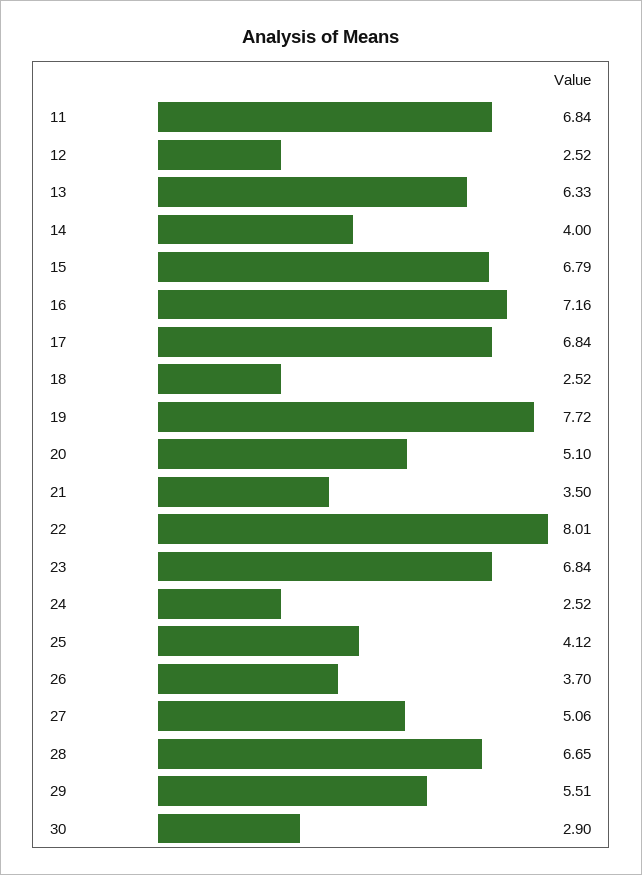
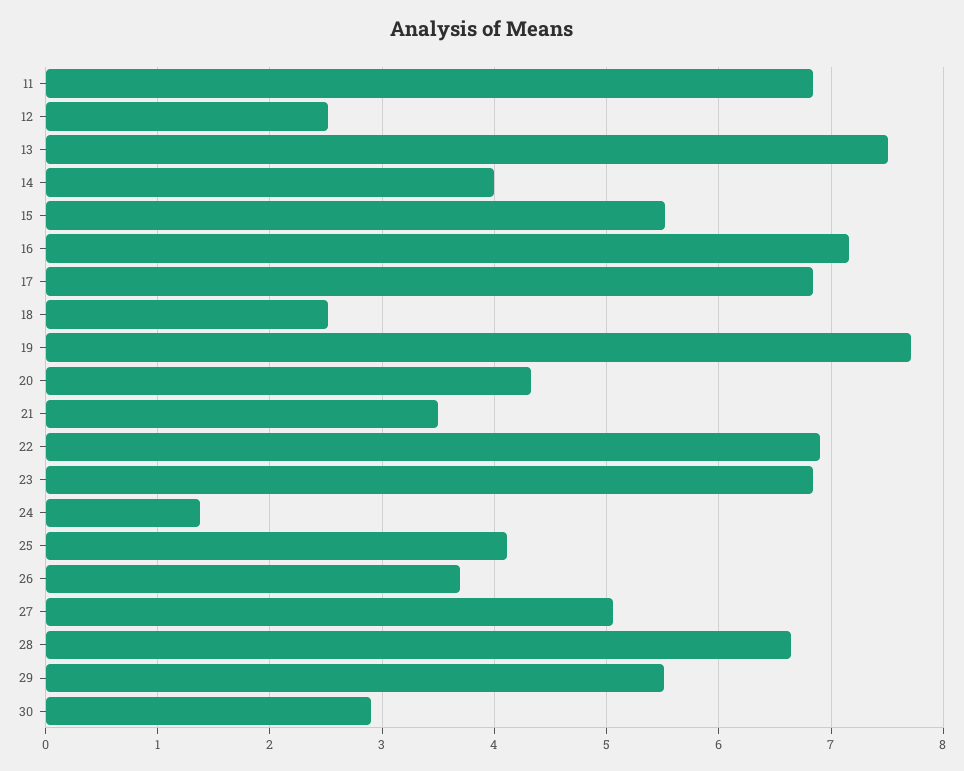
13: 6.33 -> 7.5
15: 6.79 -> 5.5
20: 5.1 -> 4.3
22: 8.01 -> 6.9
24: 2.52 -> 1.4

